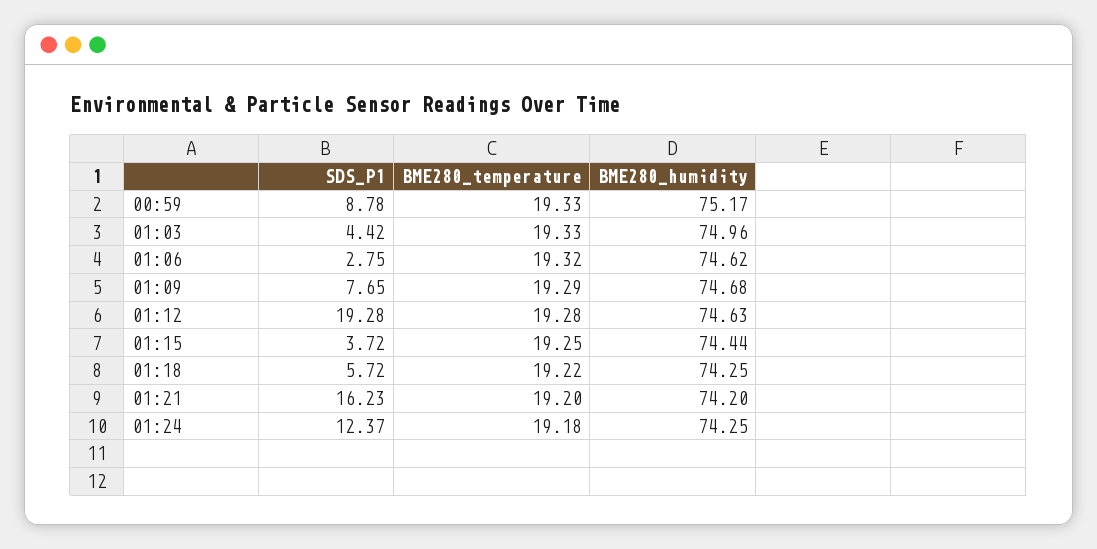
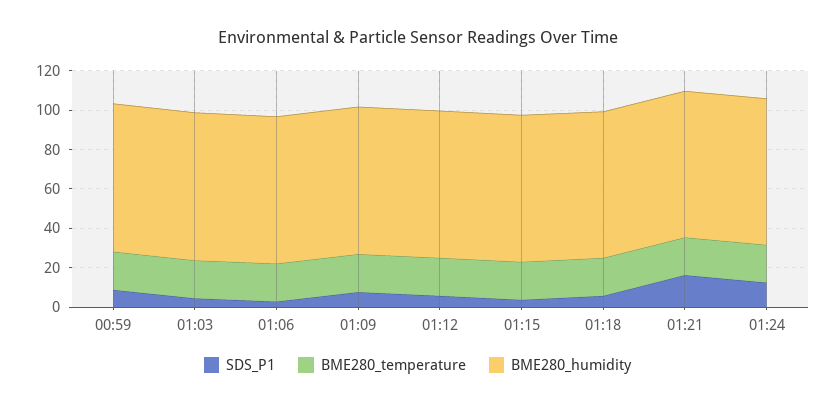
SDS_P1, 01:12: 19.28 -> 5

